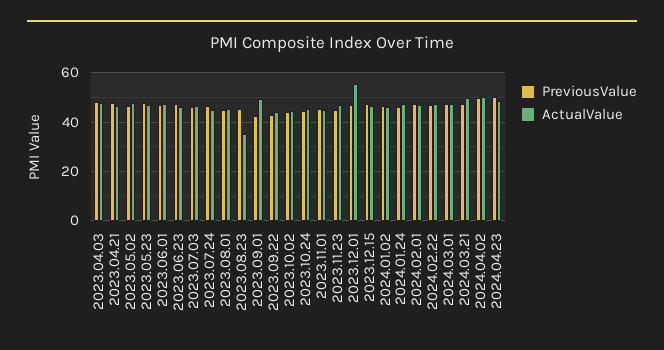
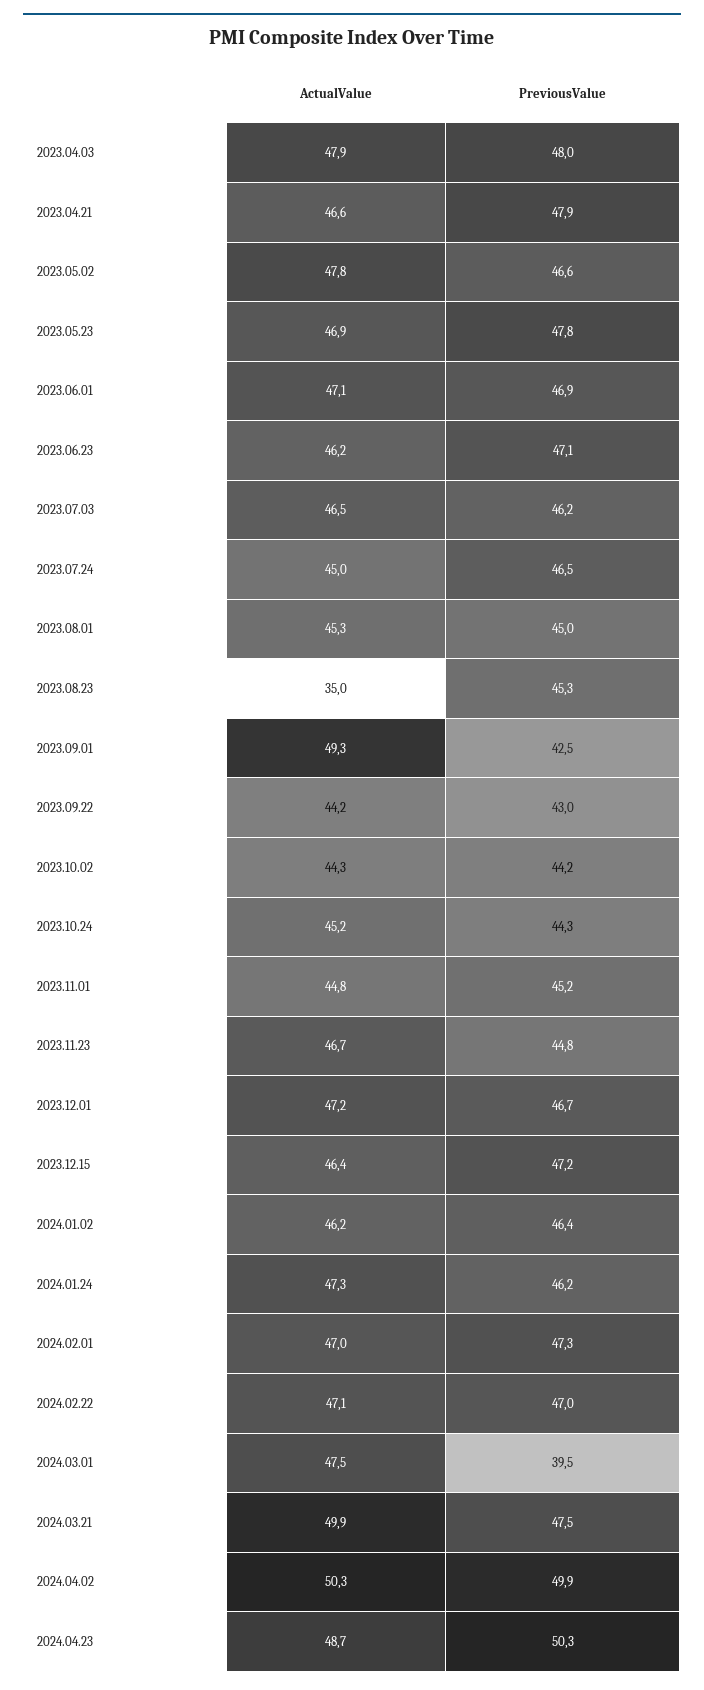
ActualValue, 2023.12.01: 55 -> 47.2
PreviousValue, 2024.03.01: 47.5 -> 39.5

